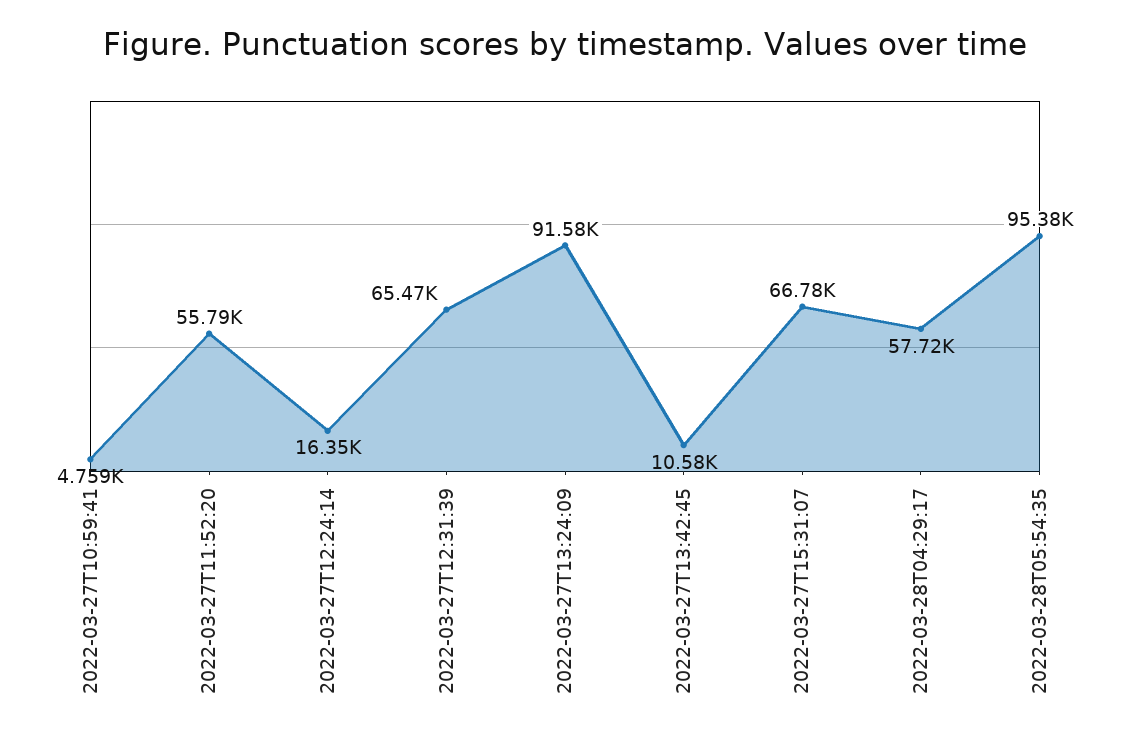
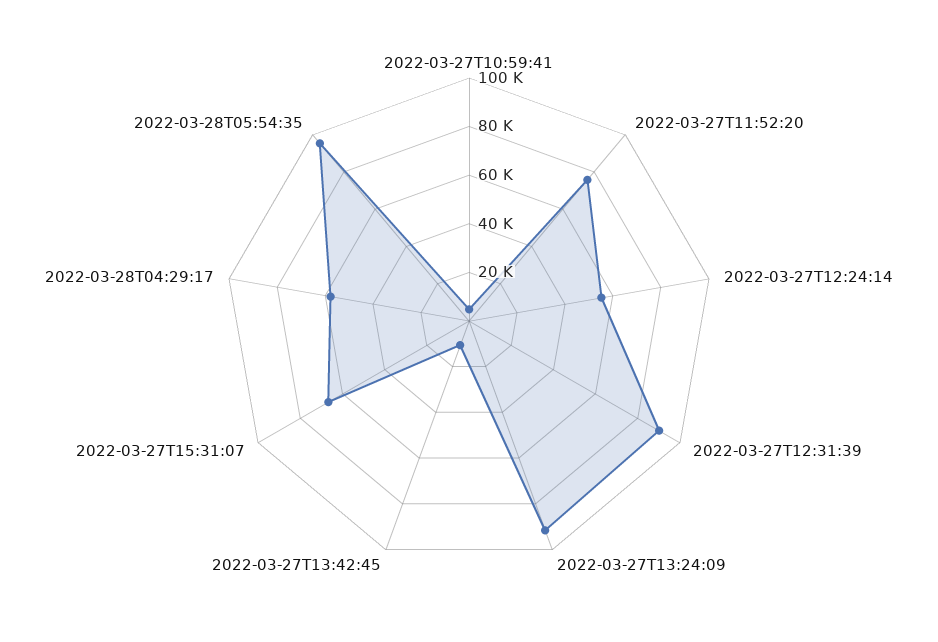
2022-03-27T11:52:20: 55790 -> 75000
2022-03-27T12:24:14: 16350 -> 55000
2022-03-27T12:31:39: 65470 -> 90000

